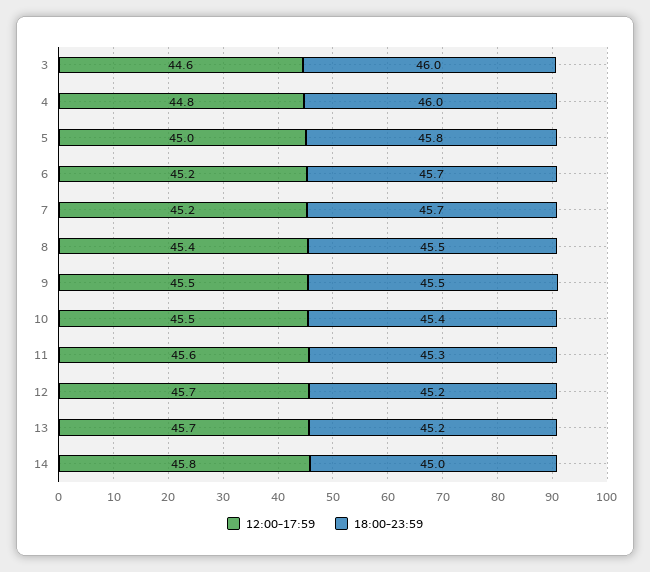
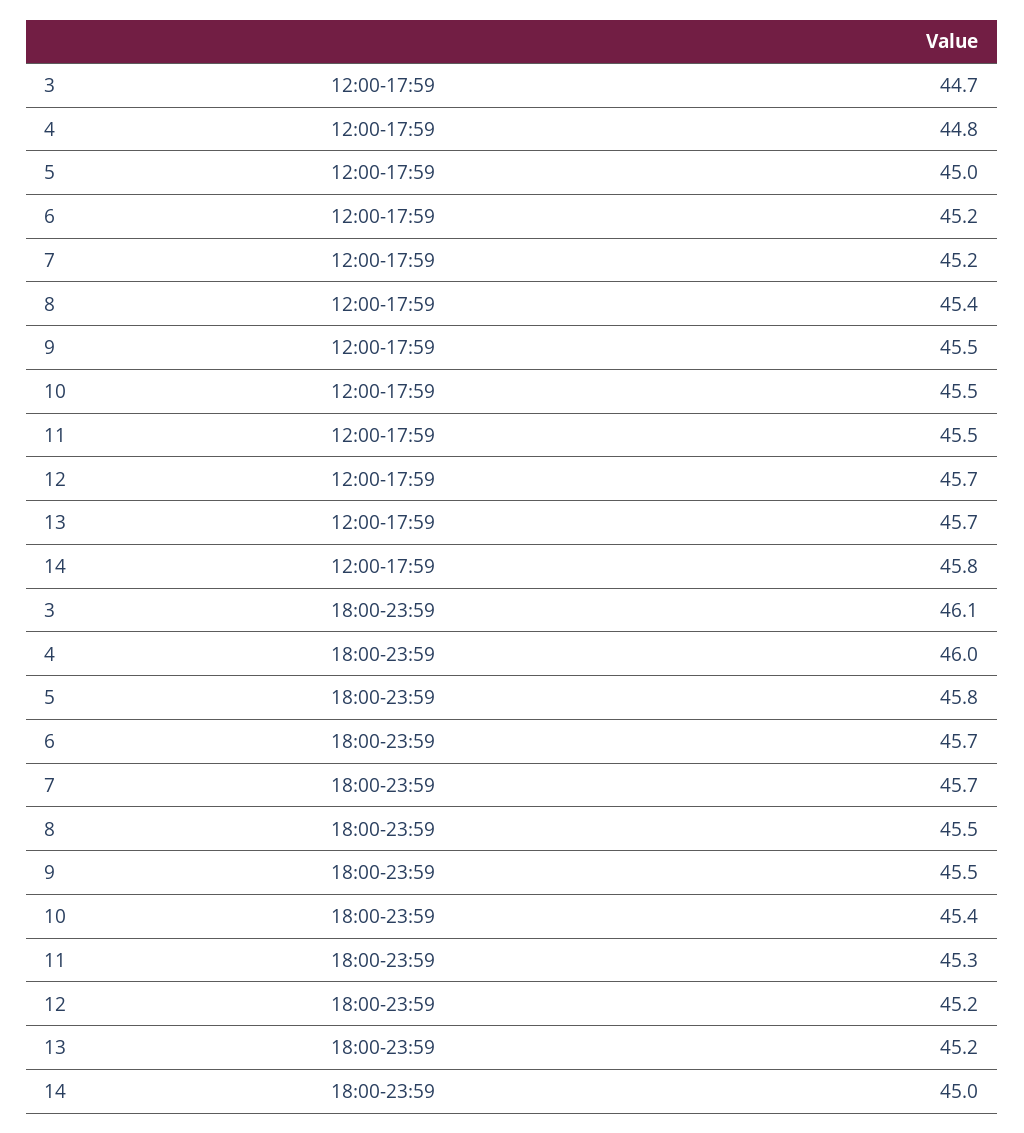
12:00-17:59, 3: 44.6 -> 44.7
18:00-23:59, 3: 46 -> 46.1
12:00-17:59, 11: 45.6 -> 45.5

